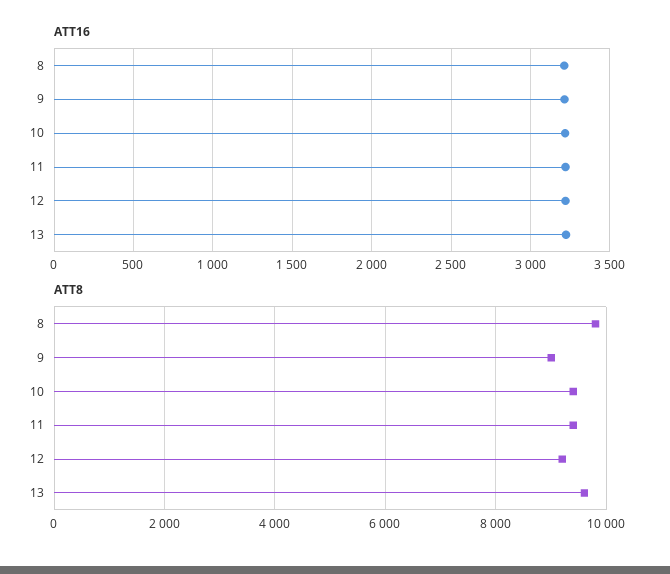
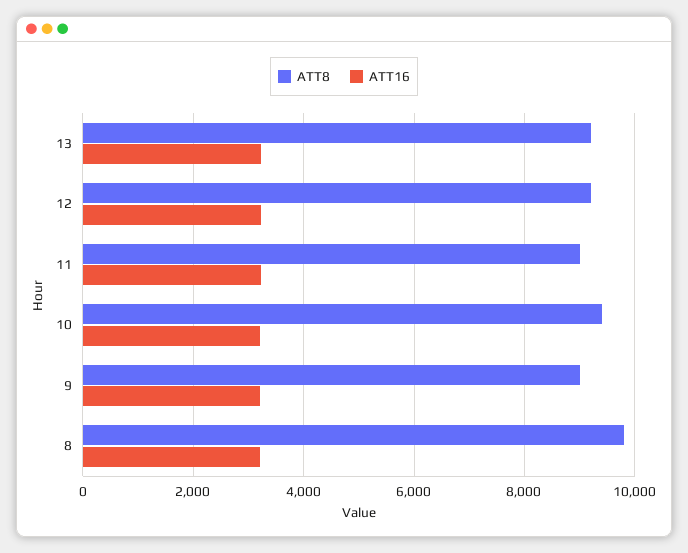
ATT8, 11: 9400 -> 9000
ATT8, 13: 9600 -> 9200

